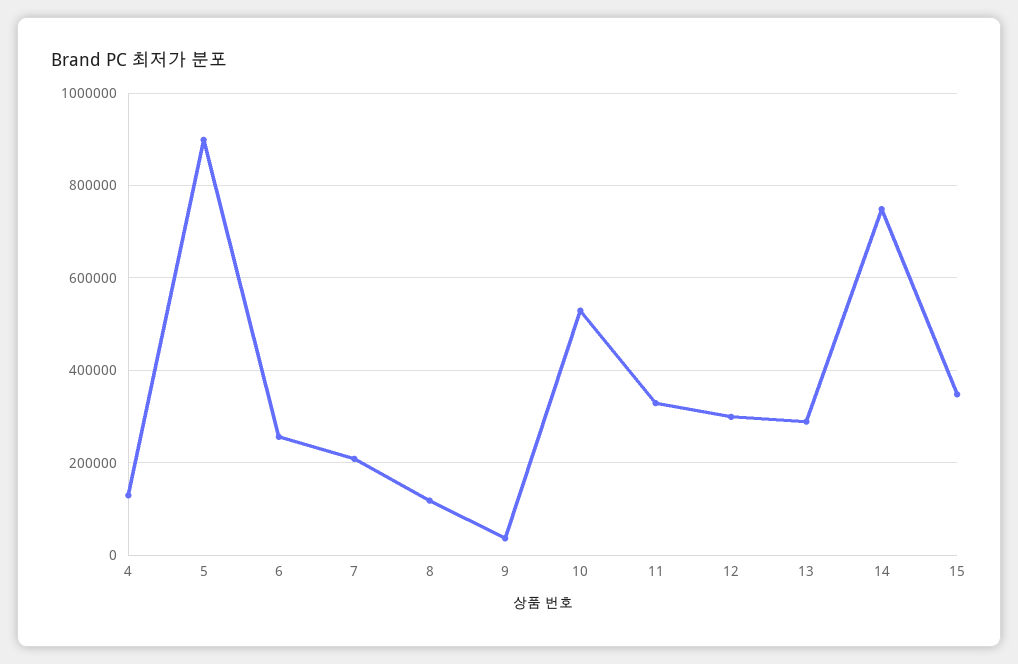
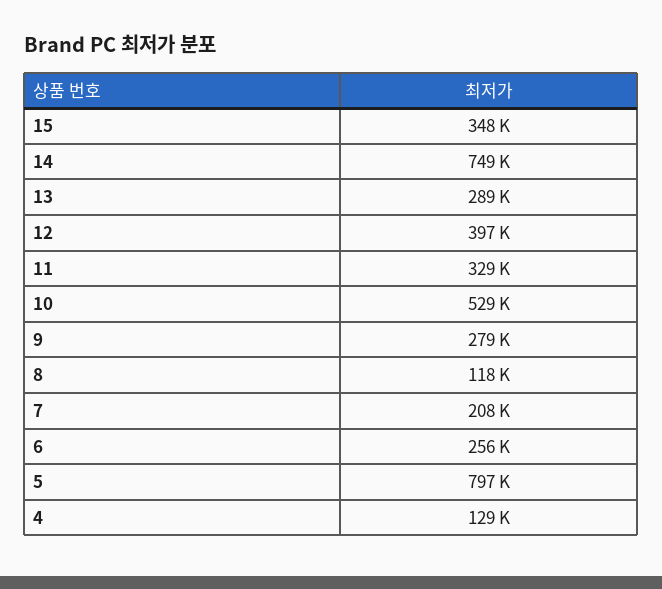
5: 900000 -> 797000
9: 40000 -> 279000
12: 300000 -> 397000

